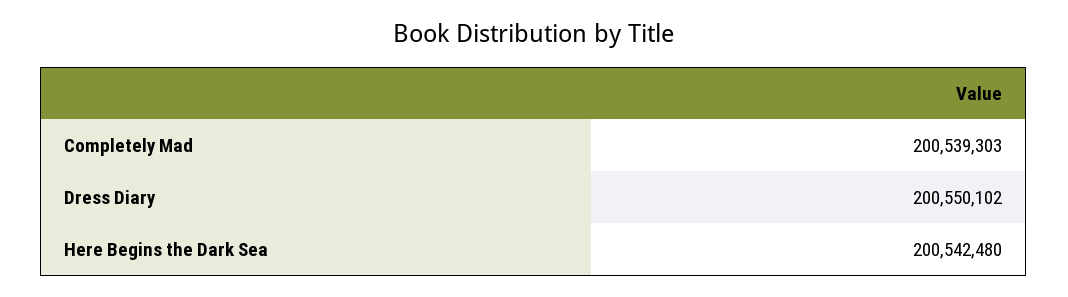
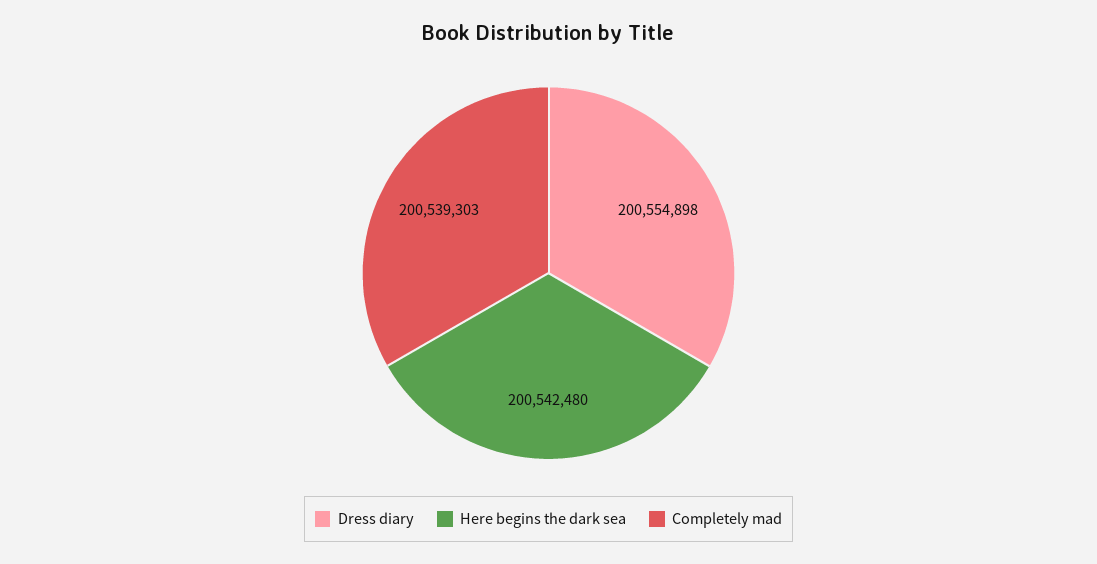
Dress Diary: 200550102 -> 200554898

